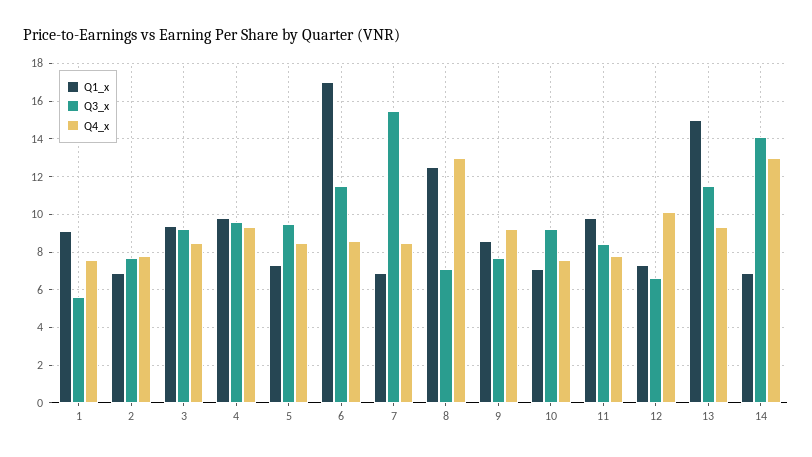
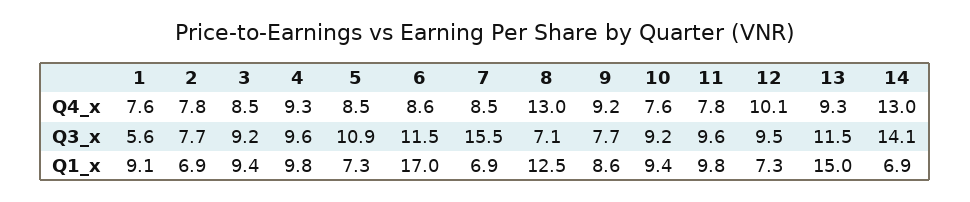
Q3_x, 5: 9.5 -> 10.9
Q1_x, 10: 7 -> 9.4
Q3_x, 11: 8.5 -> 9.6
Q3_x, 12: 6.5 -> 9.5

